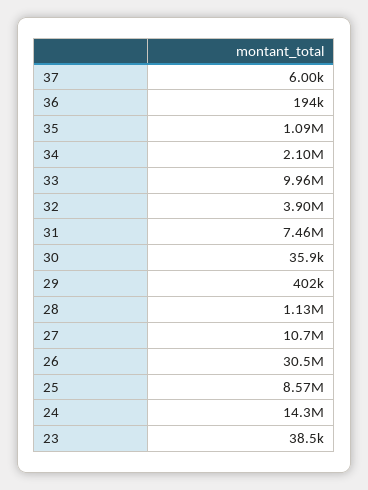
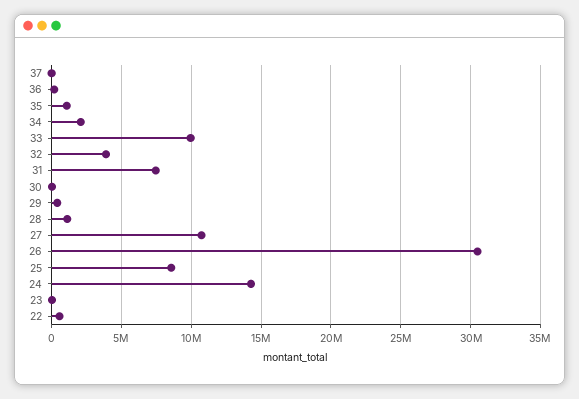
22: none -> 500000

